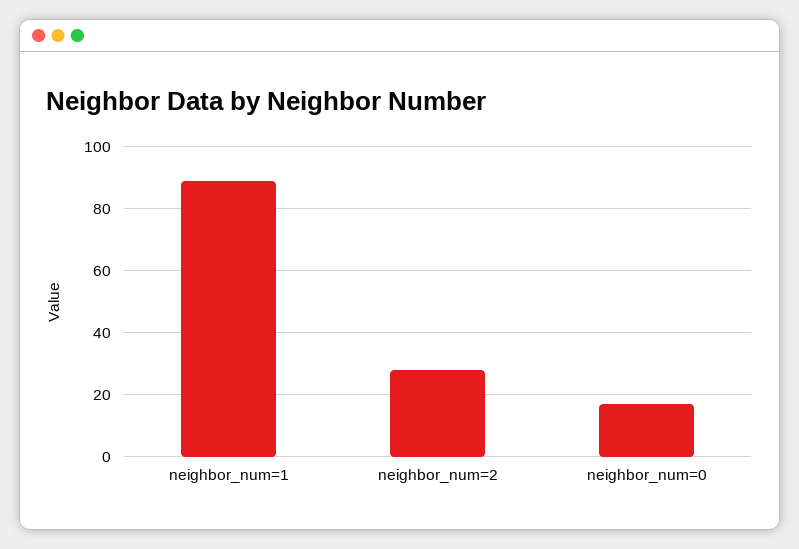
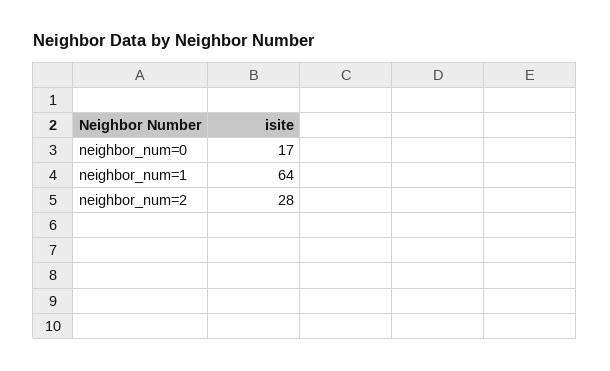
neighbor_num=1: 90 -> 64

